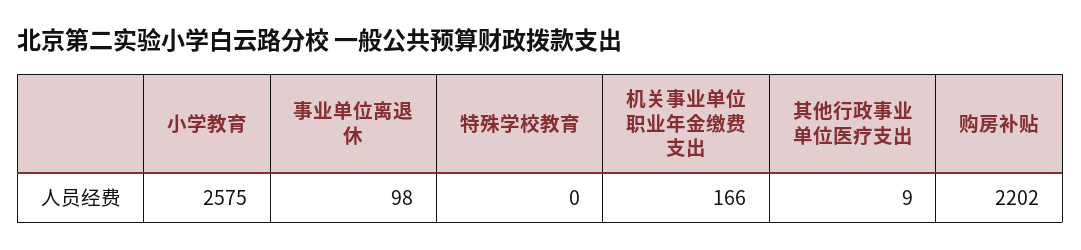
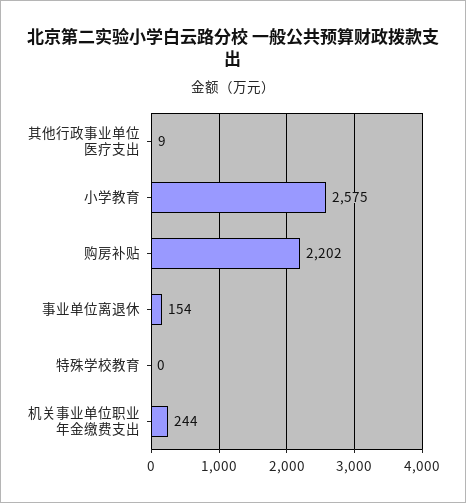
事业单位离退休: 98 -> 154
机关事业单位职业年金缴费支出: 166 -> 244

